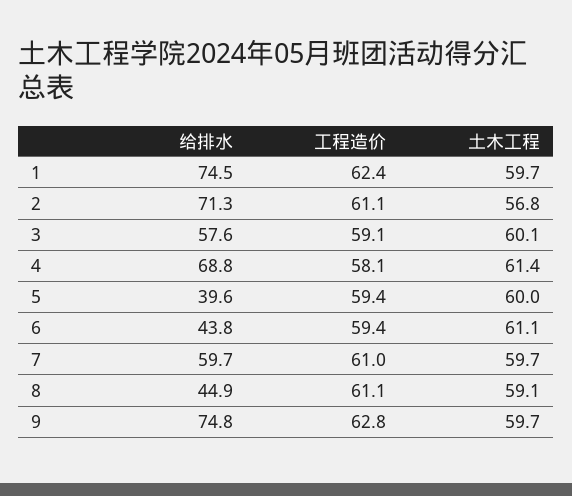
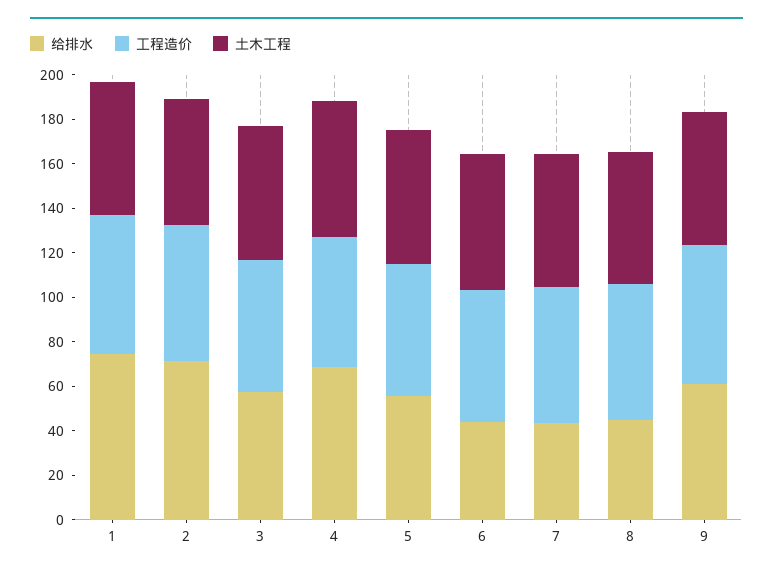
给排水, 5: 39.6 -> 55
给排水, 7: 59.7 -> 45
给排水, 9: 74.8 -> 60

